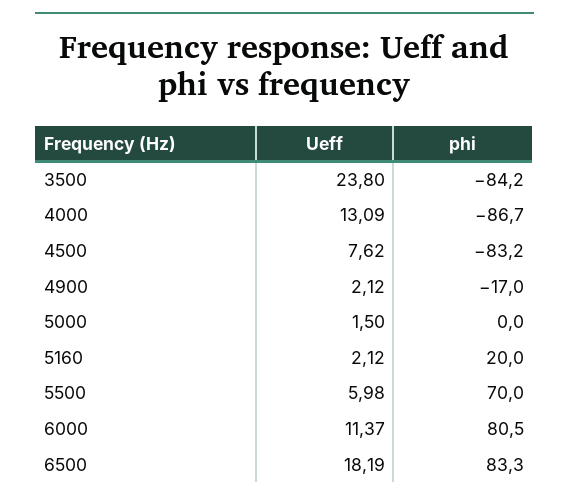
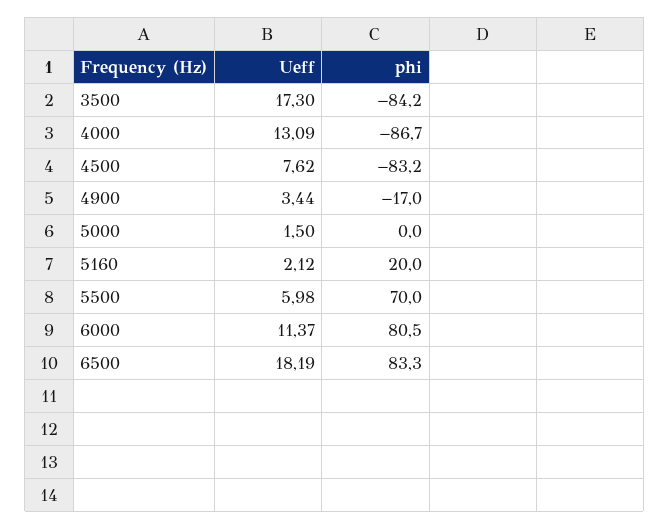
Ueff, 3500: 23.8 -> 17.3
Ueff, 4900: 2.12 -> 3.44

